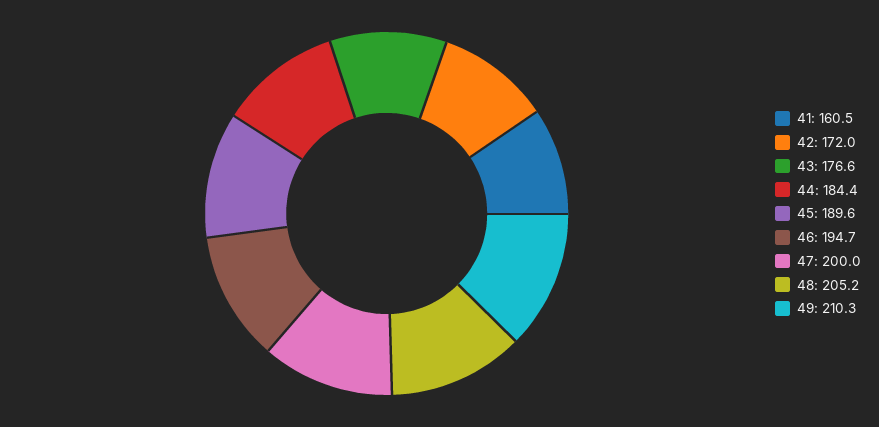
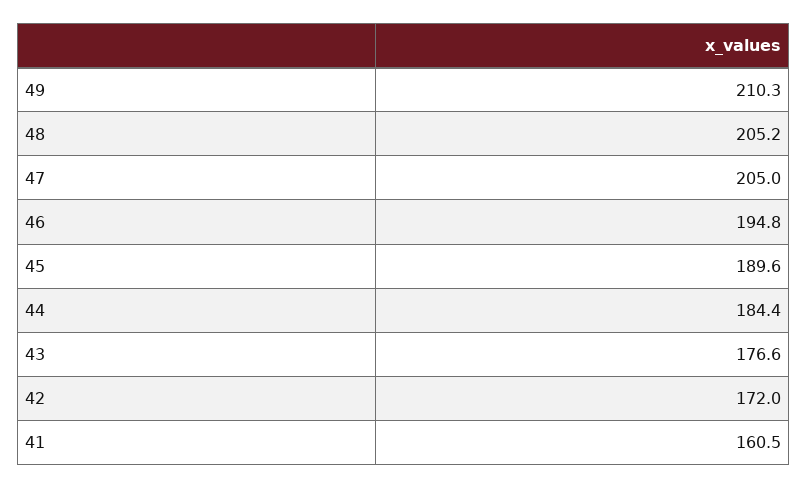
46: 194.7 -> 194.8
47: 200 -> 205

